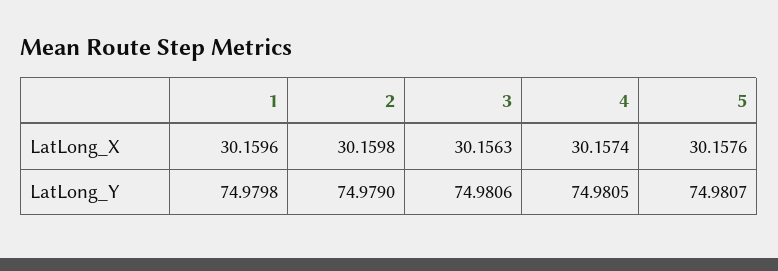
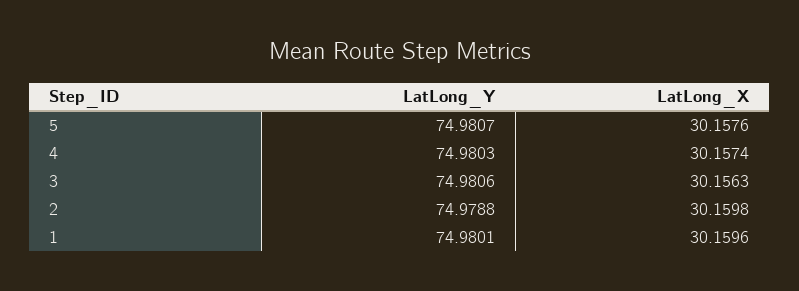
1, LatLong_Y: 74.9798 -> 74.9801
2, LatLong_Y: 74.979 -> 74.9788
4, LatLong_Y: 74.9805 -> 74.9803

